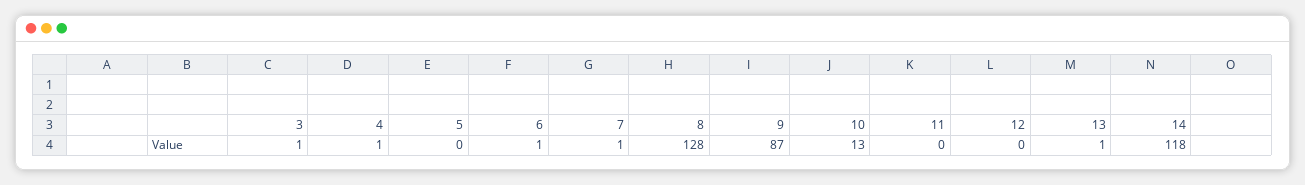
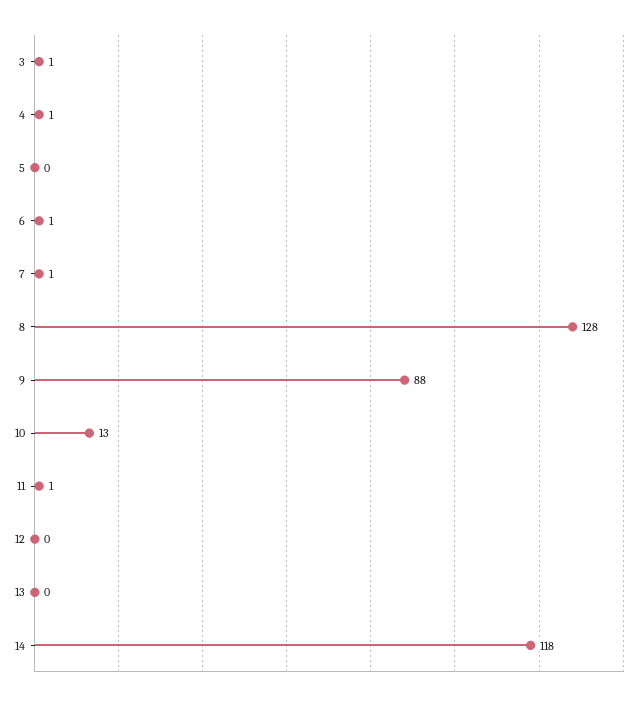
9: 87 -> 88
11: 0 -> 1
13: 1 -> 0

